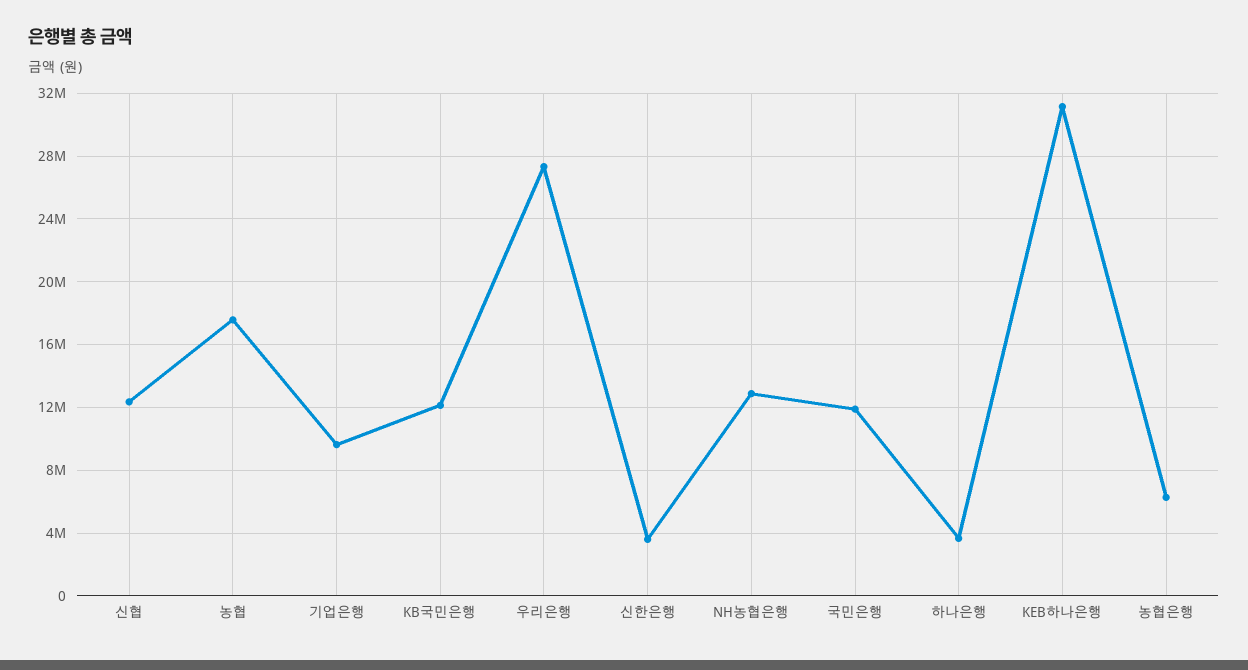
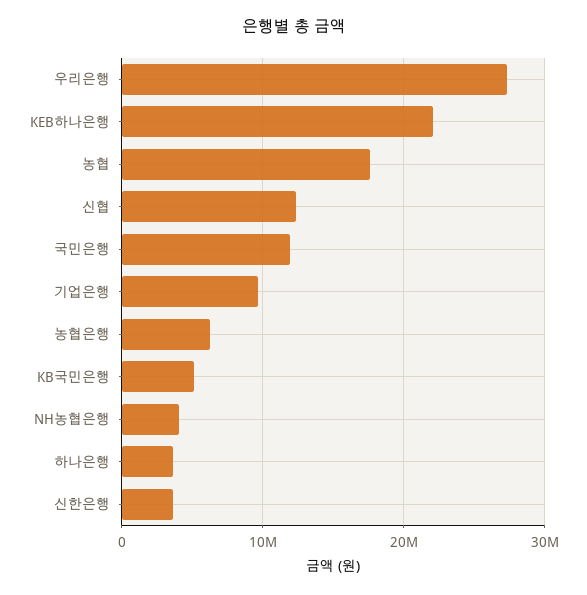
KB국민은행: 12000000 -> 5000000
NH농협은행: 13000000 -> 4000000
KEB하나은행: 31000000 -> 22000000

